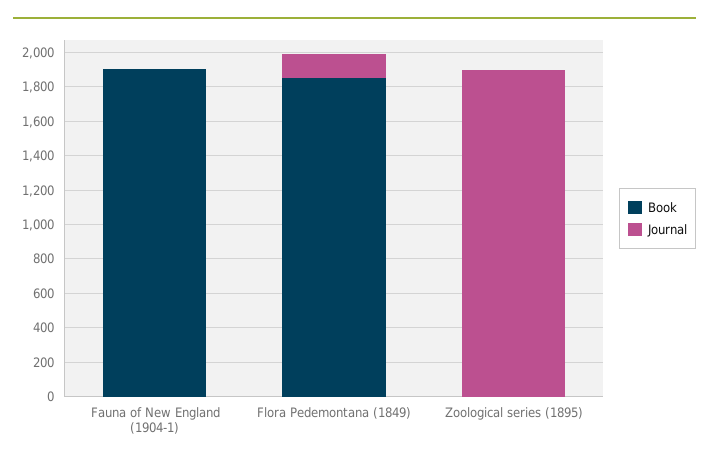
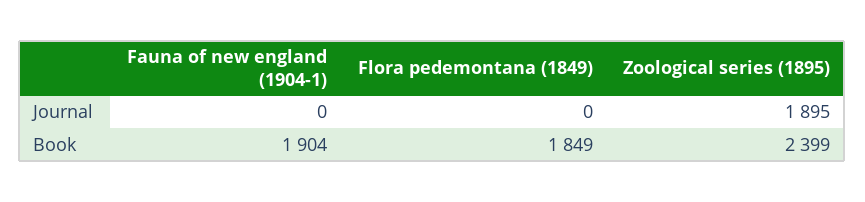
Journal, Flora Pedemontana (1849): 150 -> 0
Book, Zoological series (1895): 0 -> 2399

